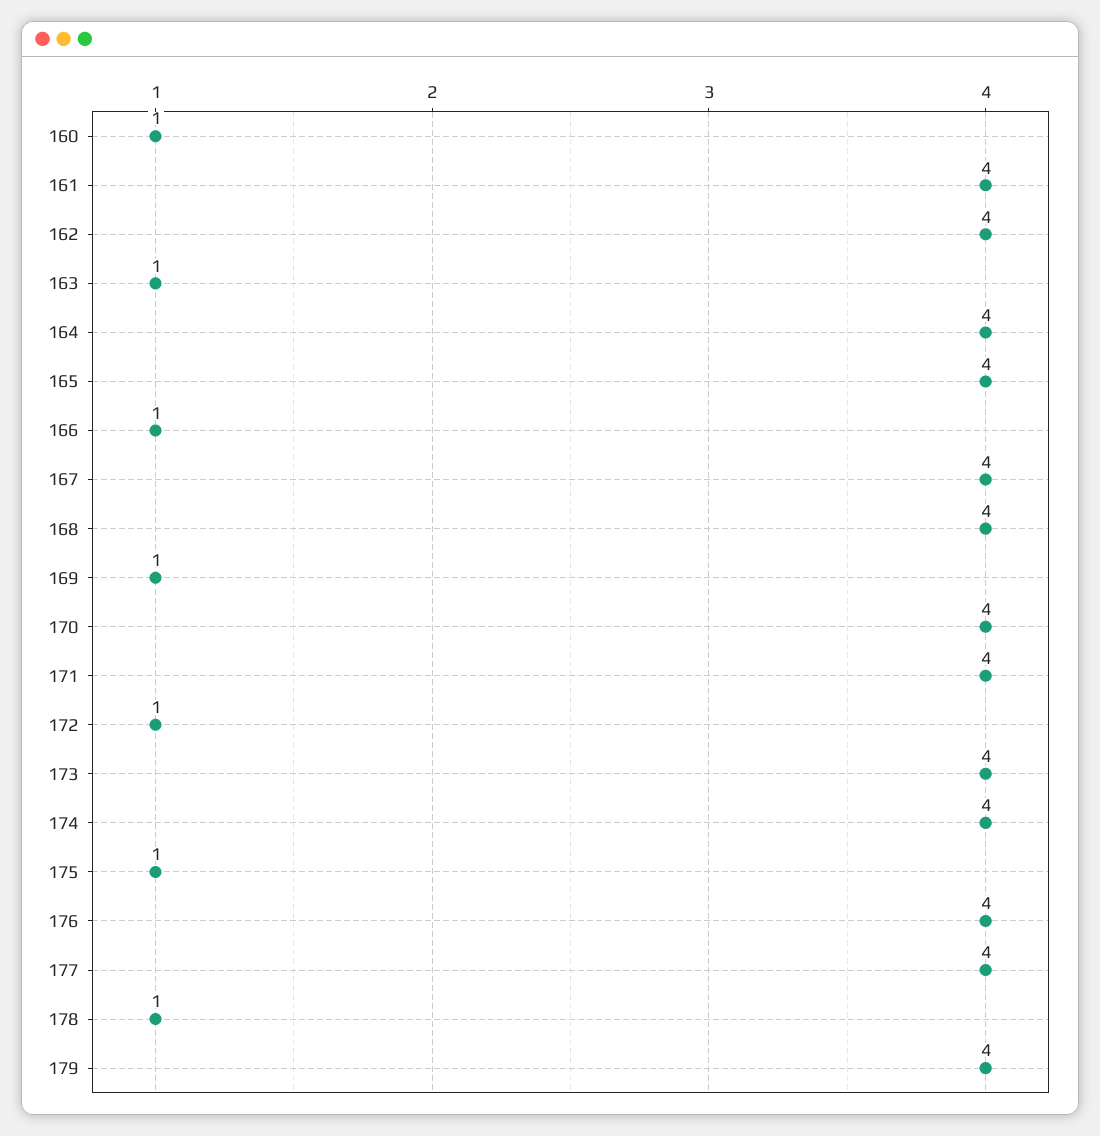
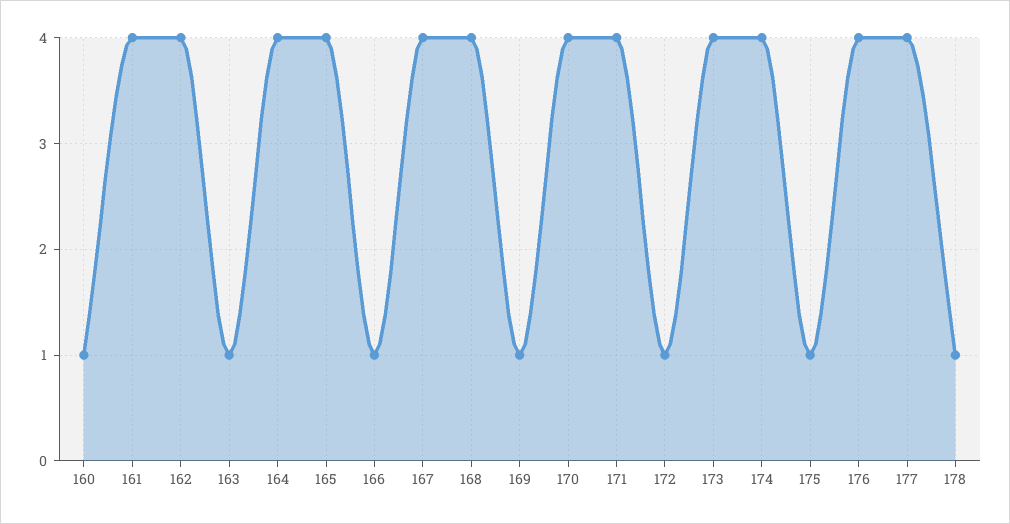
179: 4 -> none

